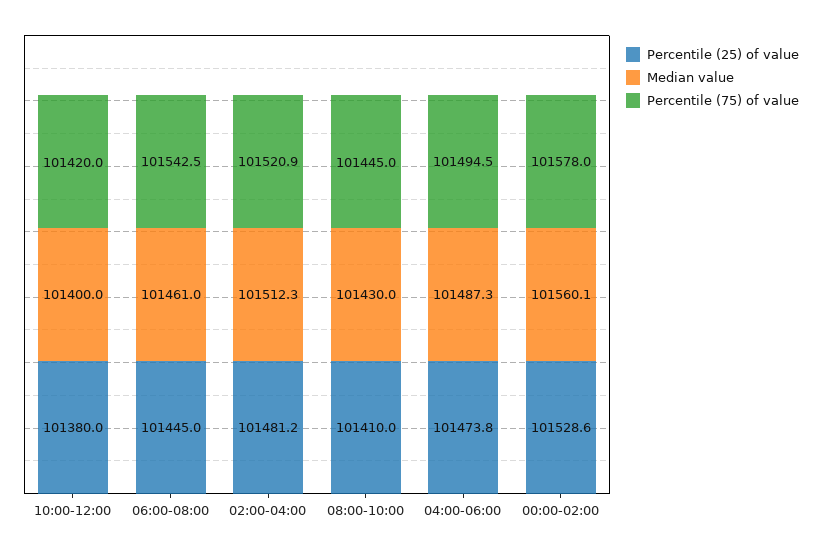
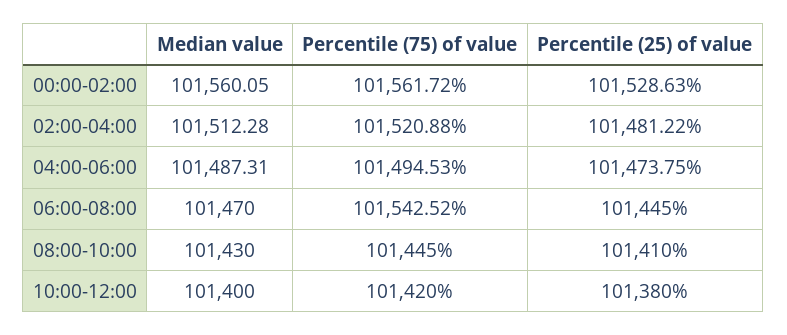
Median value, 06:00-08:00: 101461 -> 101470
Percentile (75) of value, 00:00-02:00: 101578 -> 101561.72

